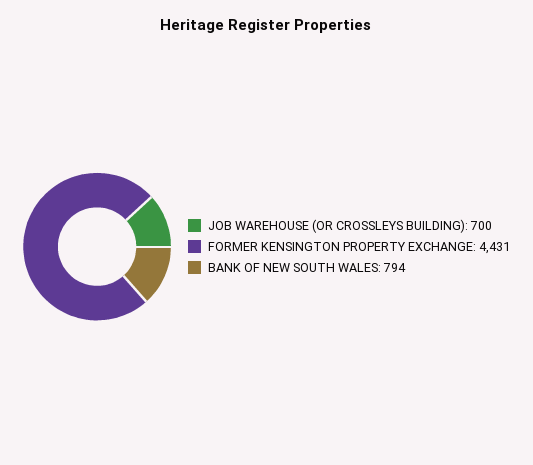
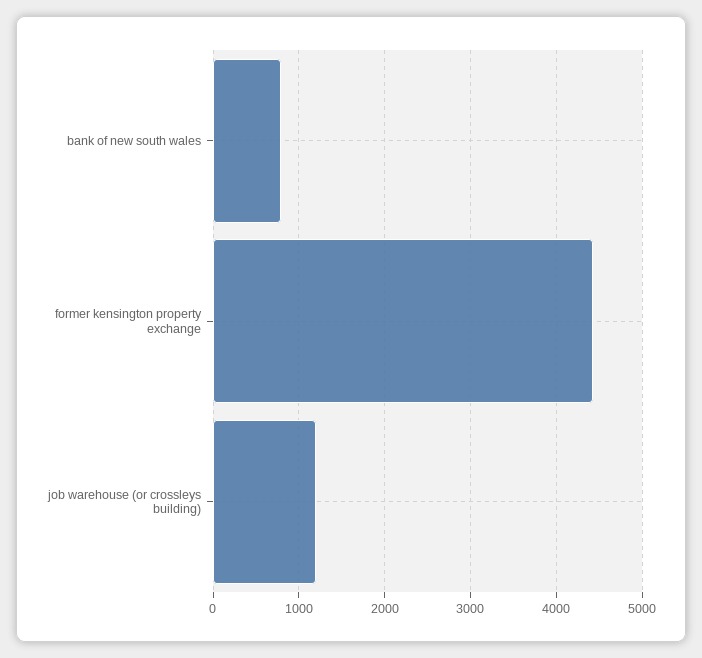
JOB WAREHOUSE (OR CROSSLEYS BUILDING): 700 -> 1200

